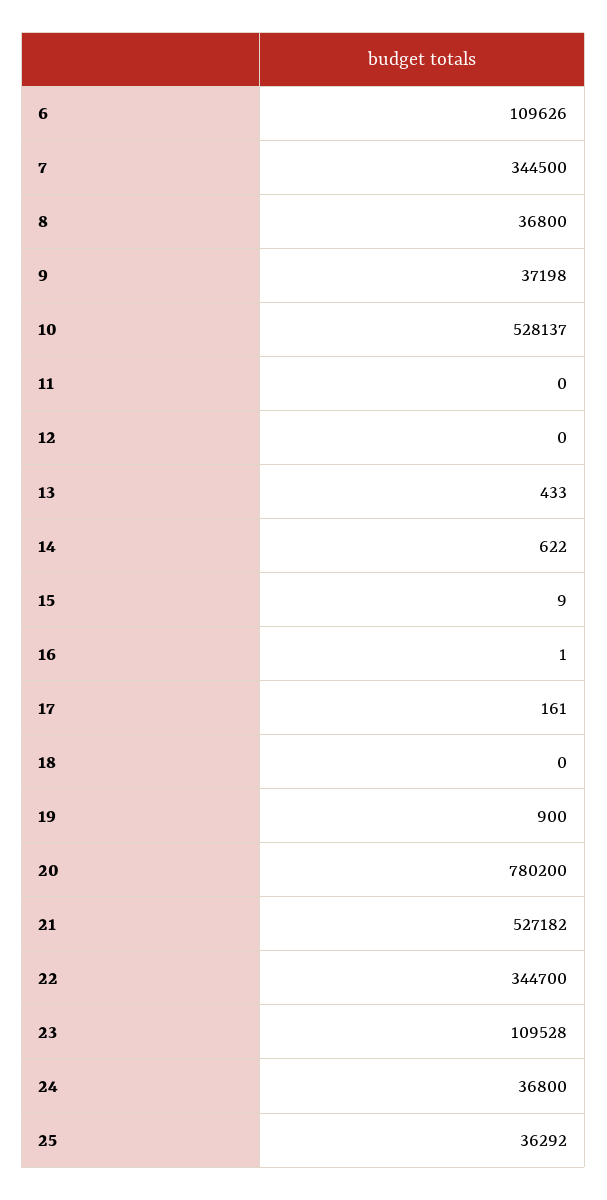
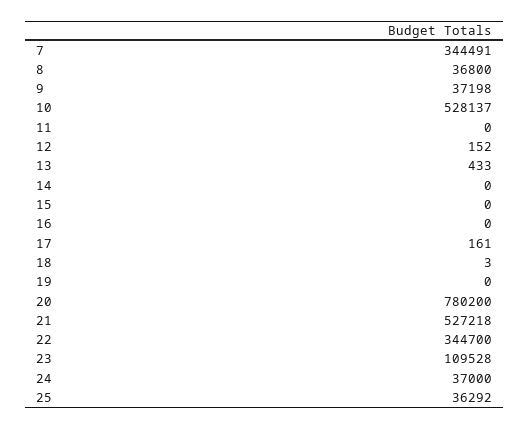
6: 109626 -> none
7: 344500 -> 344491
12: 0 -> 152
14: 622 -> 0
15: 9 -> 0
16: 1 -> 0
18: 0 -> 3
19: 900 -> 0
21: 527182 -> 527218
24: 36800 -> 37000

